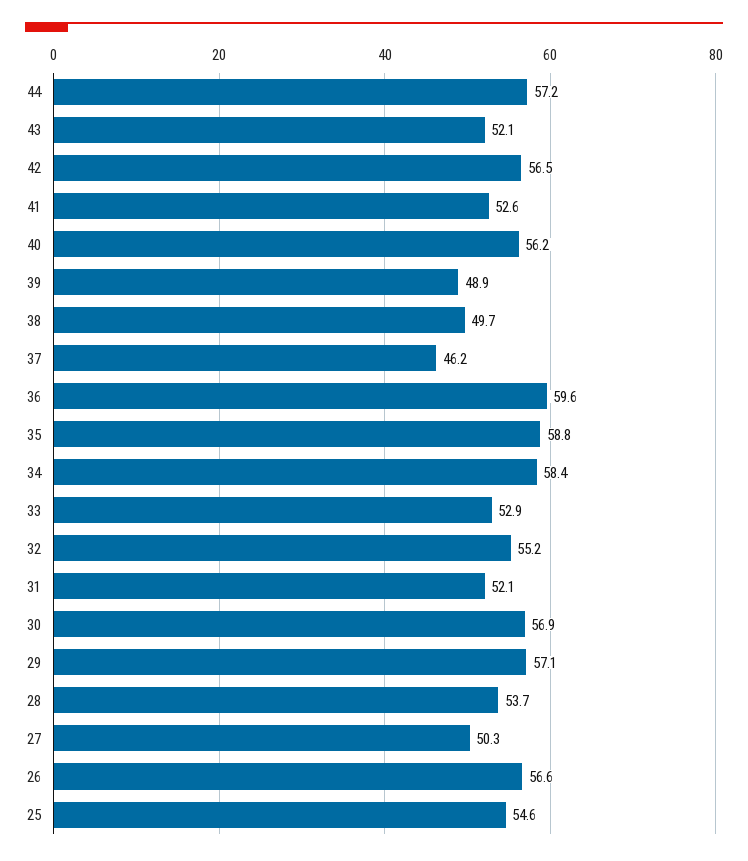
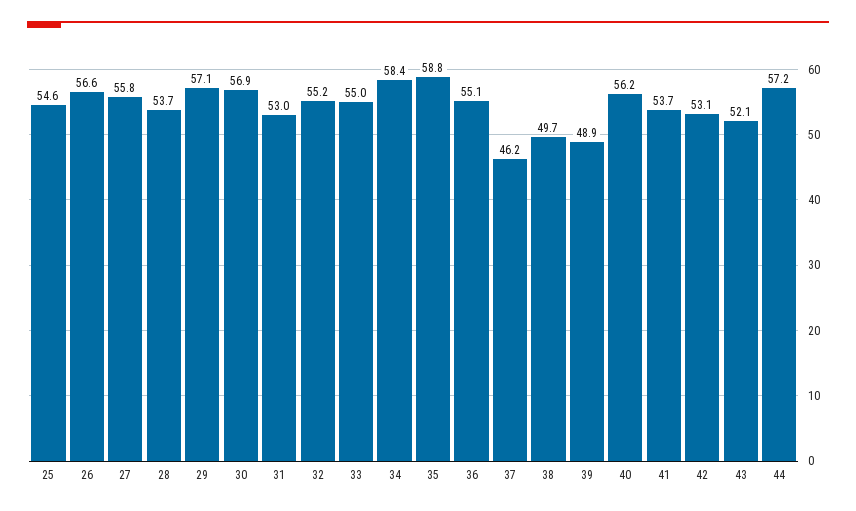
42: 56.5 -> 53.1
41: 52.6 -> 53.7
36: 59.6 -> 55.1
33: 52.9 -> 55
31: 52.1 -> 53
27: 50.3 -> 55.8

